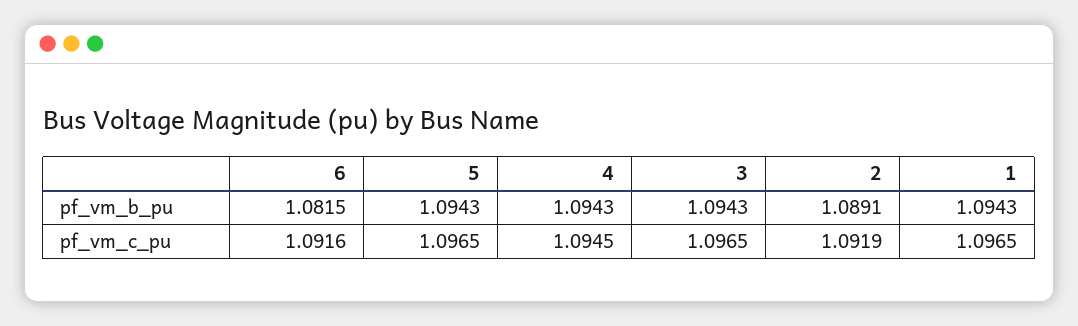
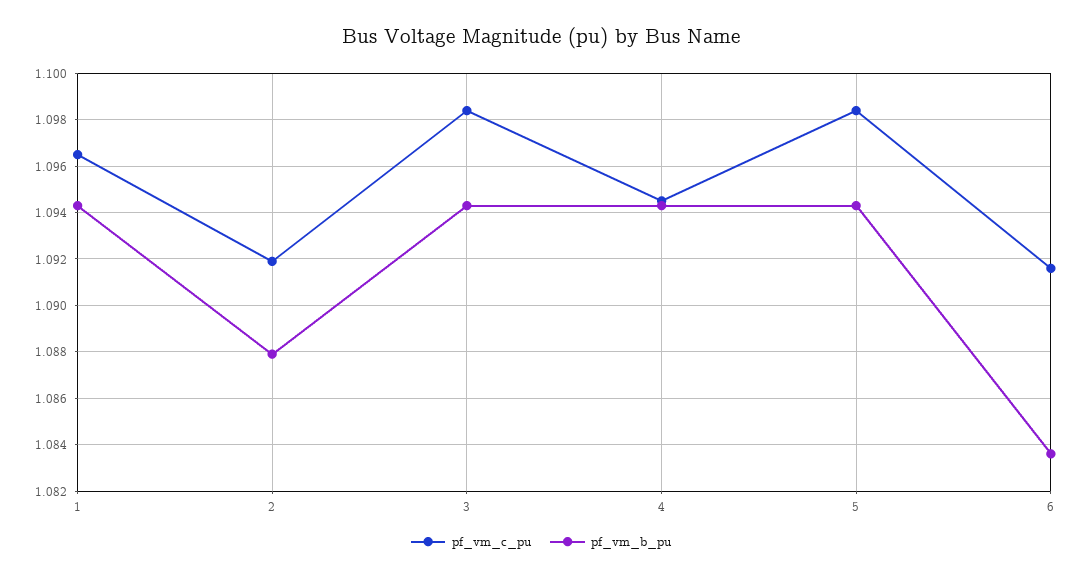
pf_vm_b_pu, 6: 1.0815 -> 1.0835
pf_vm_b_pu, 2: 1.0891 -> 1.088
pf_vm_c_pu, 5: 1.0965 -> 1.0985
pf_vm_c_pu, 3: 1.0965 -> 1.0985

